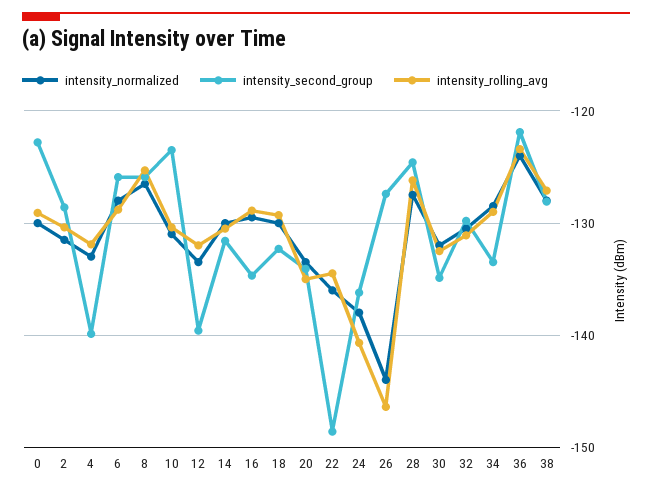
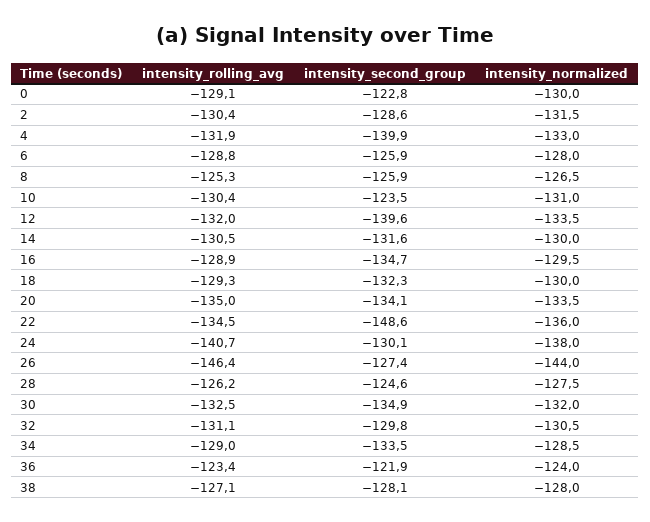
intensity_second_group, 24: -136 -> -130.1

